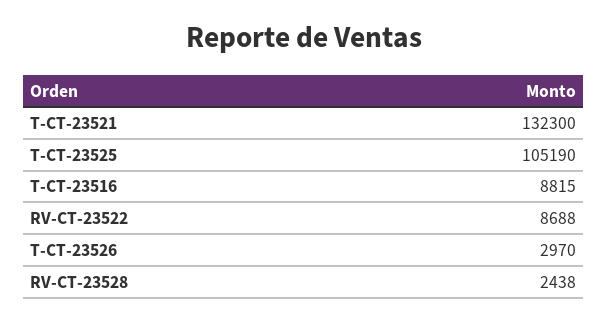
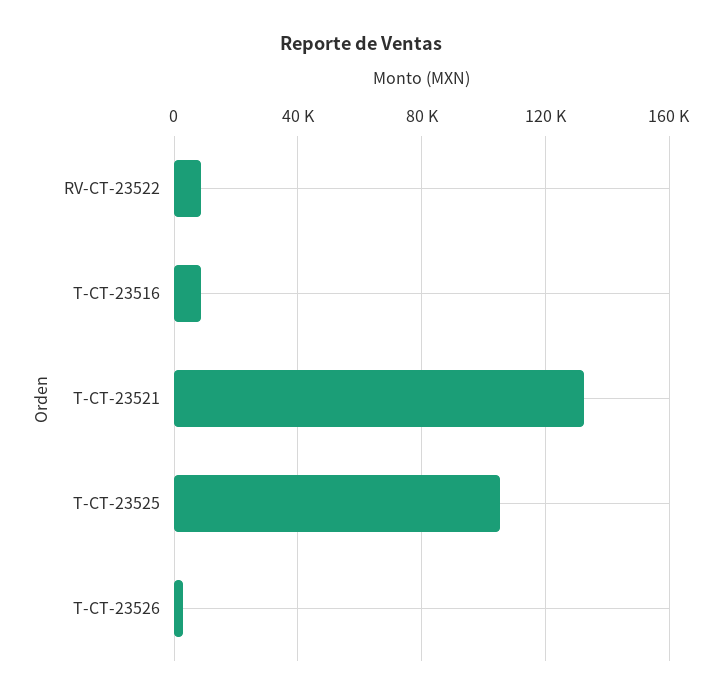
RV-CT-23528: 2438 -> none

